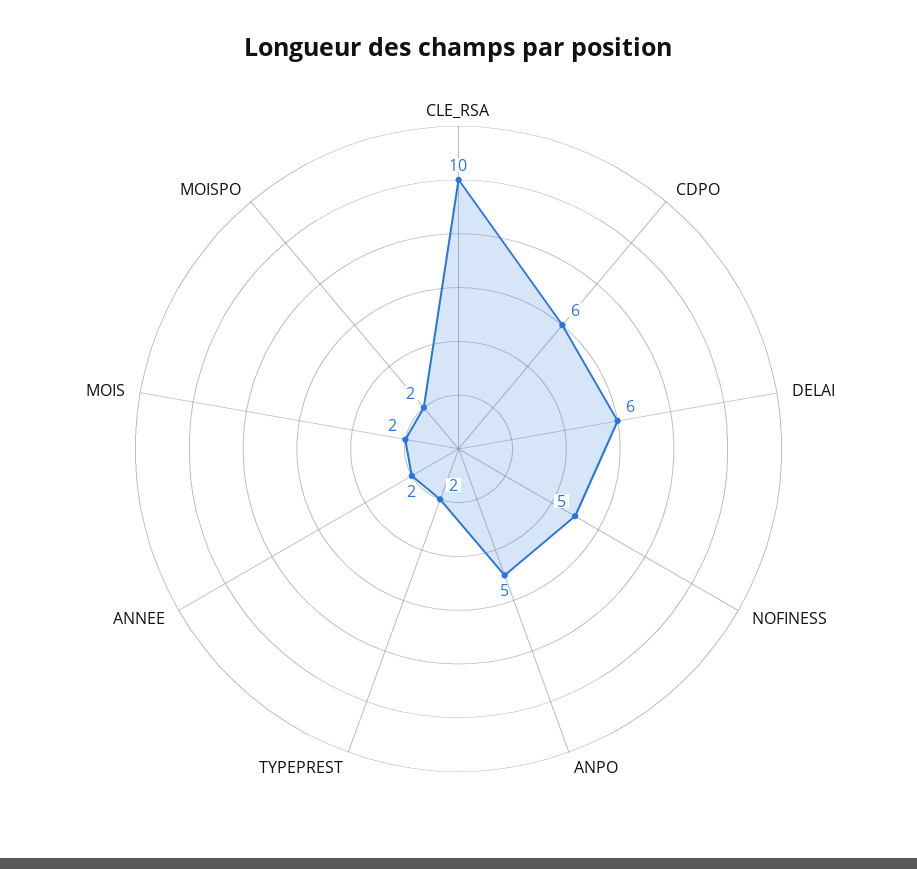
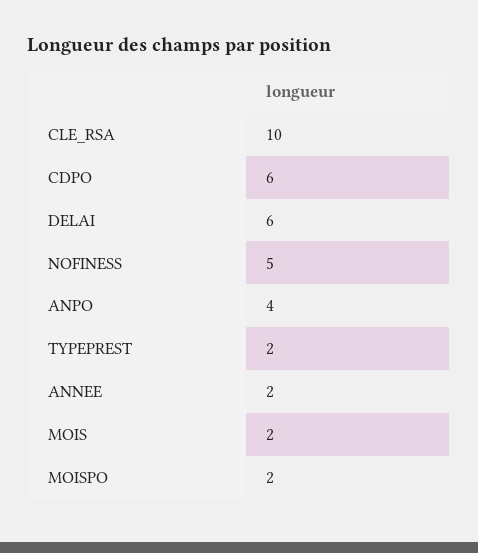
ANPO: 5 -> 4

